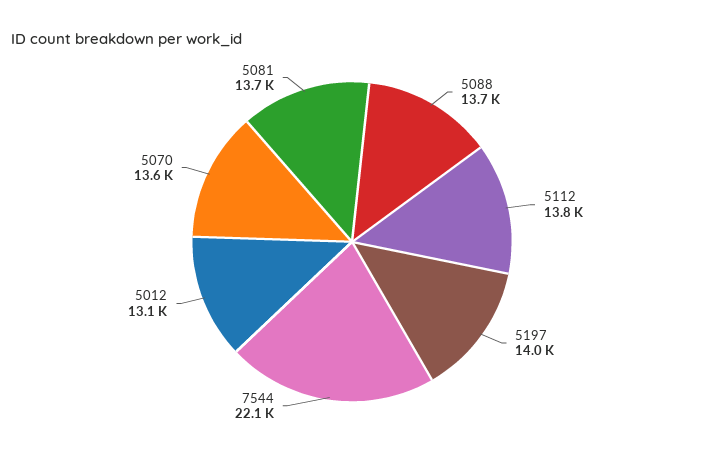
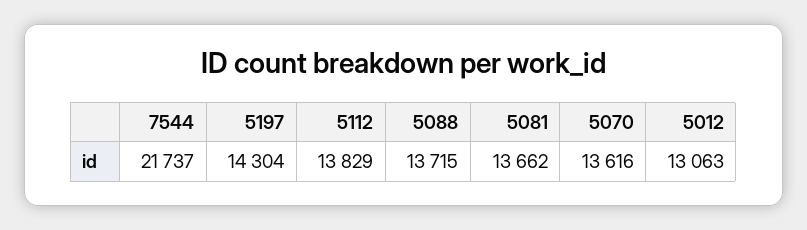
5197: 14000 -> 14304
7544: 22100 -> 21737

